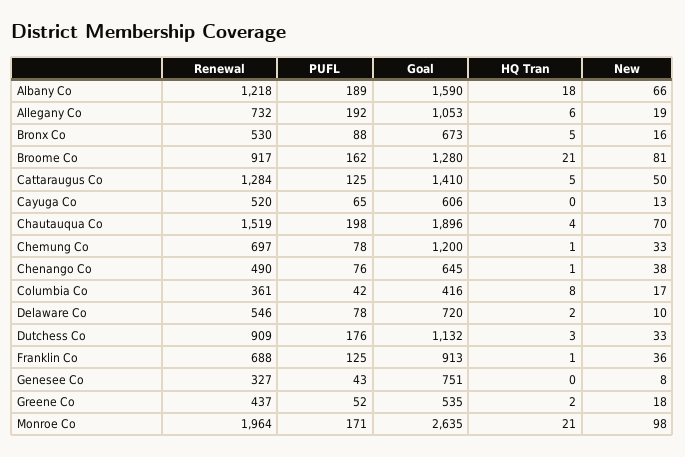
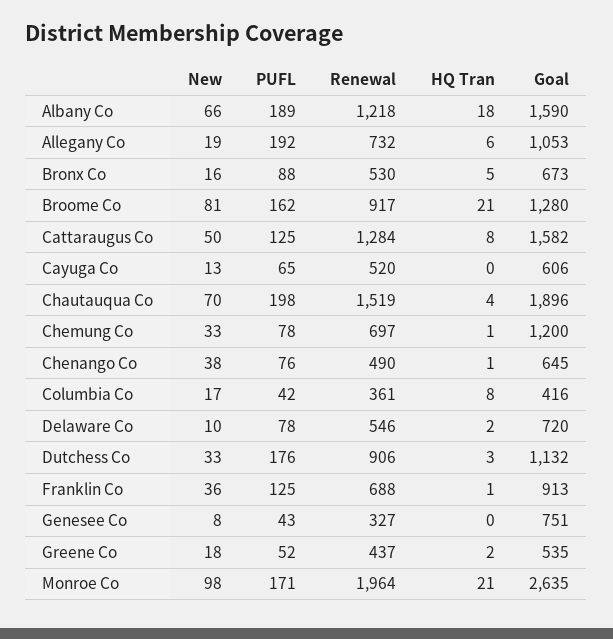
Goal, Cattaraugus Co: 1410 -> 1582
HQ Tran, Cattaraugus Co: 5 -> 8
Renewal, Dutchess Co: 909 -> 906

